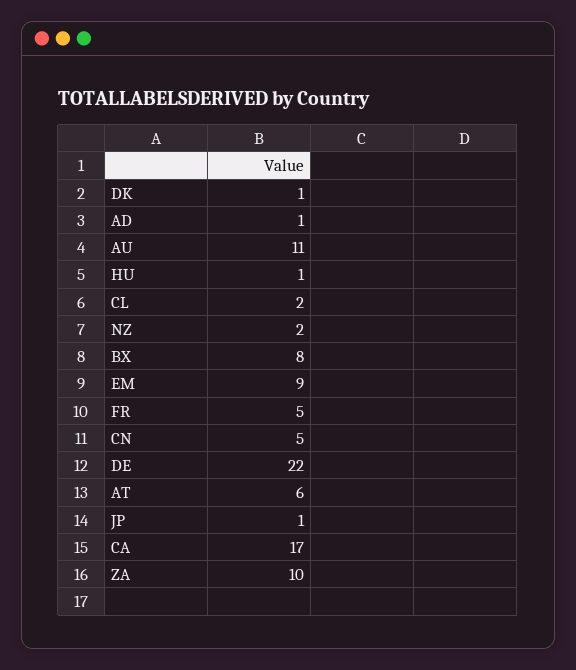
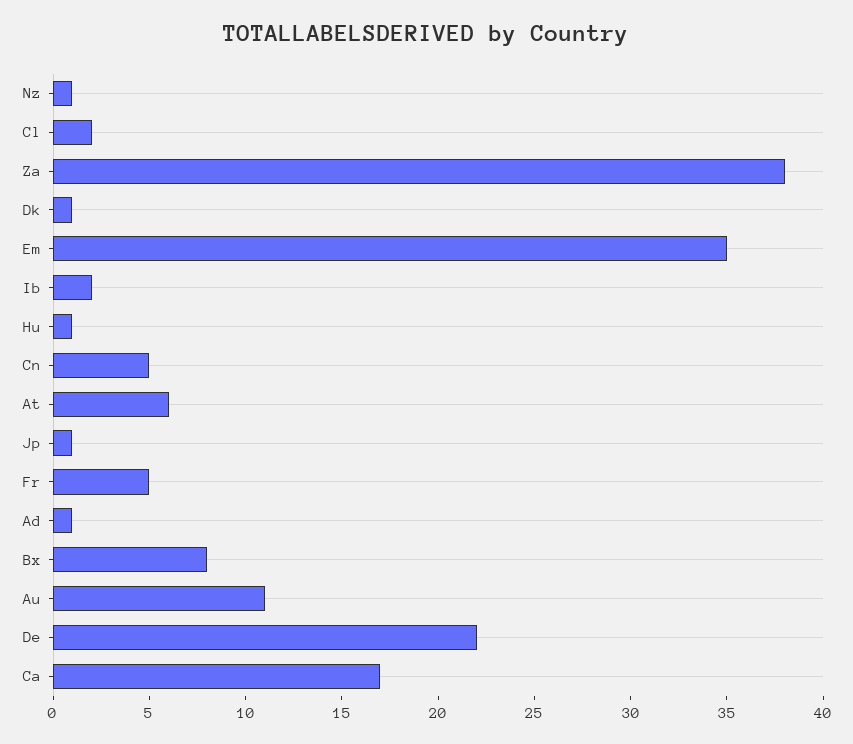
NZ: 2 -> 1
EM: 9 -> 35
ZA: 10 -> 38
Ib: none -> 2

